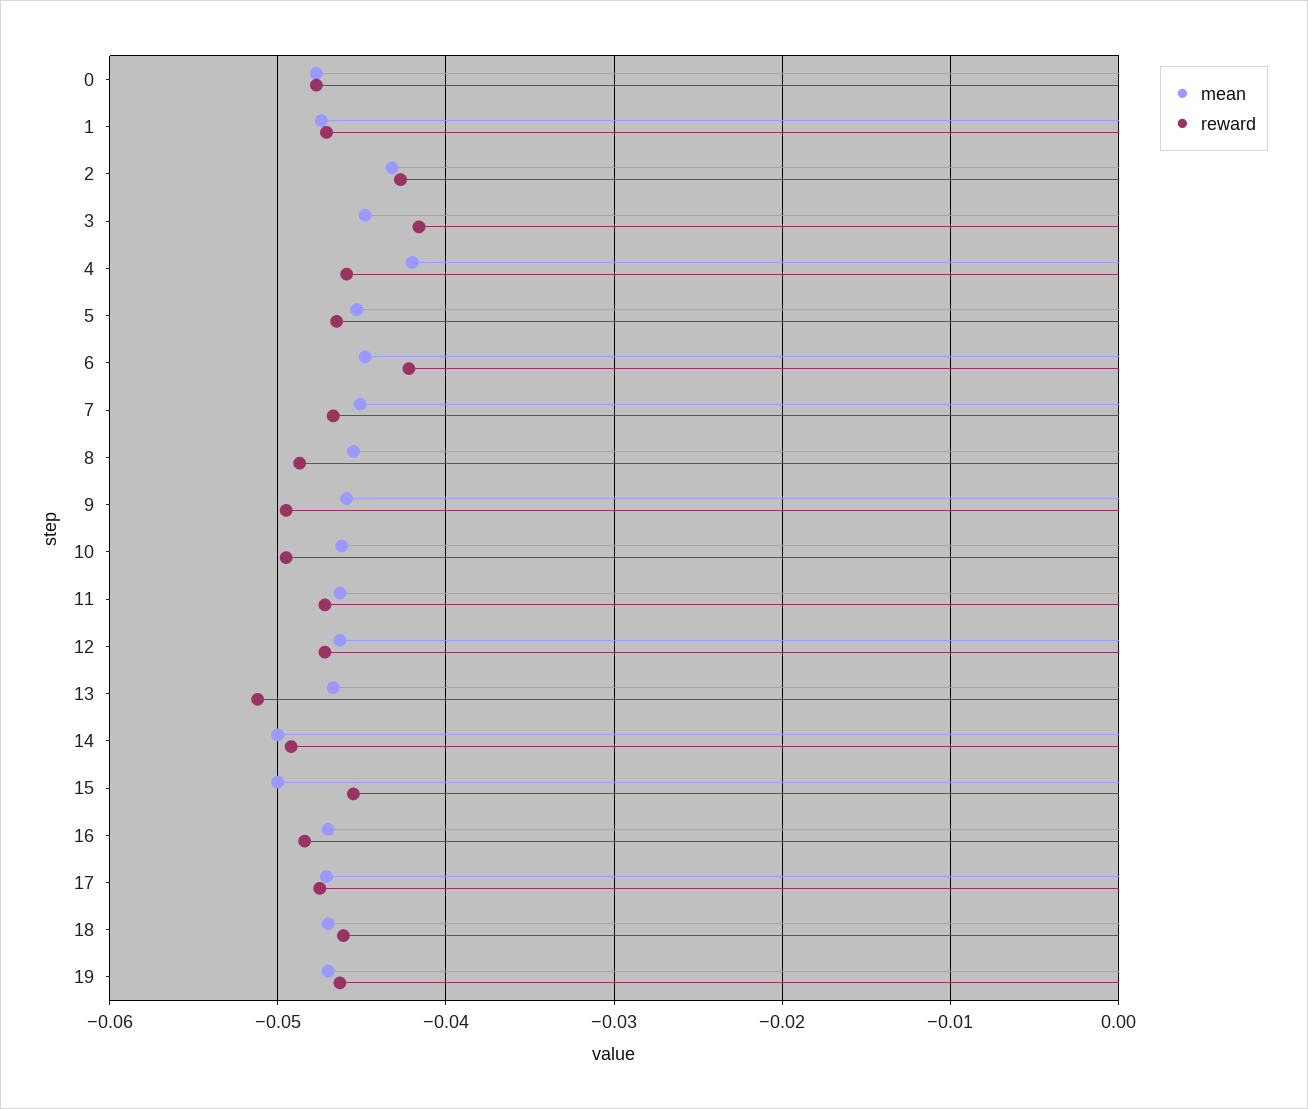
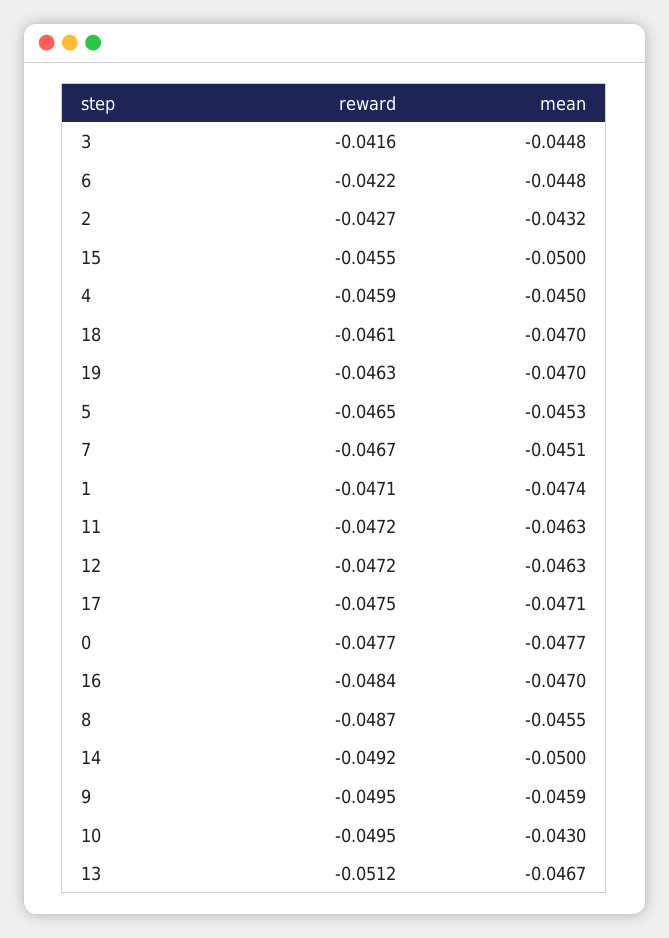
mean, 4: -0.042 -> -0.045
mean, 10: -0.046 -> -0.043

